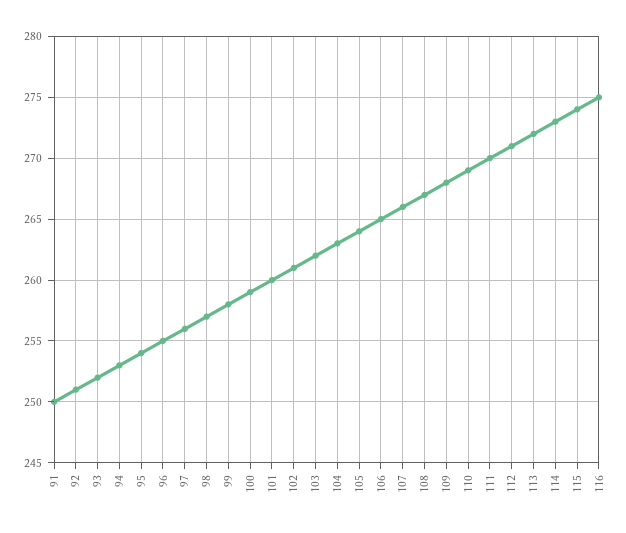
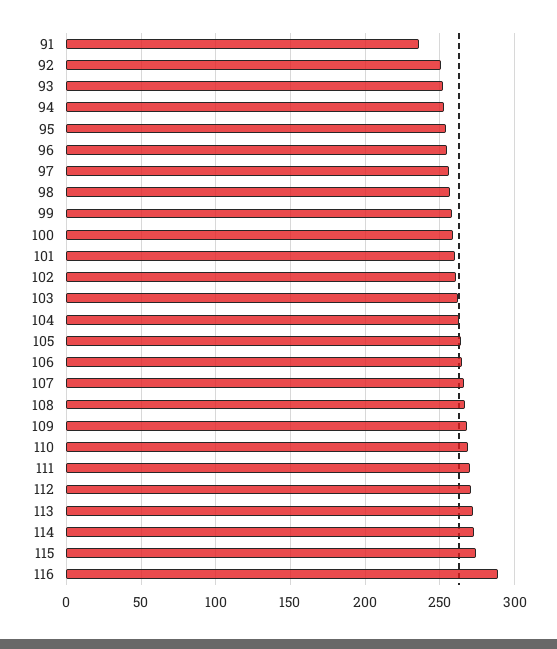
91: 250 -> 235
116: 275 -> 290

